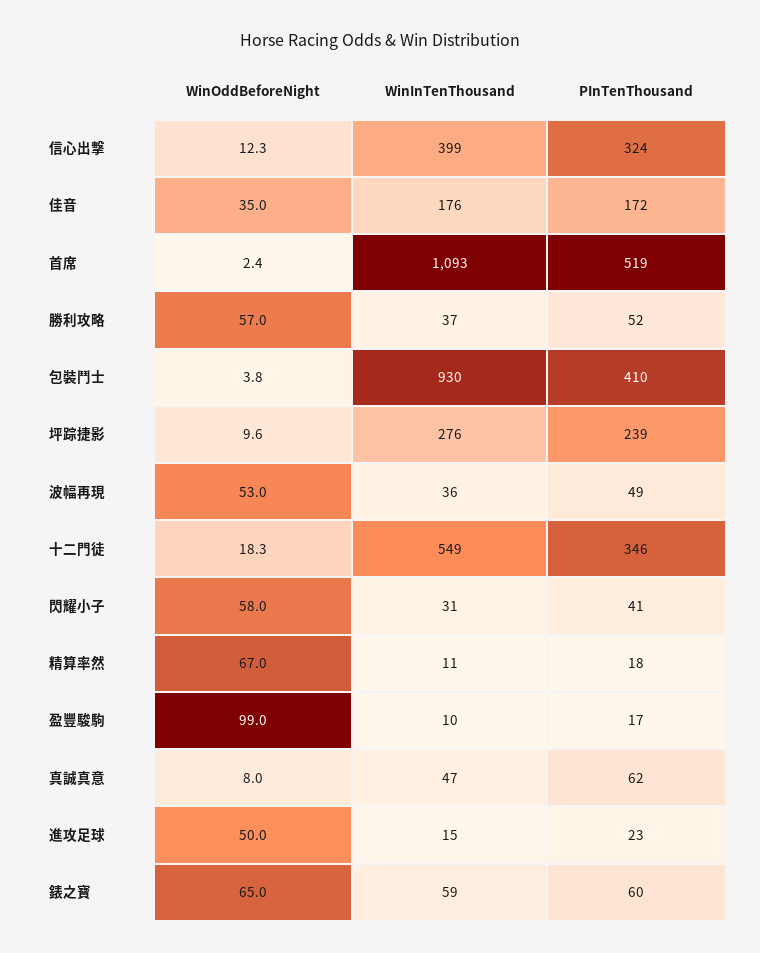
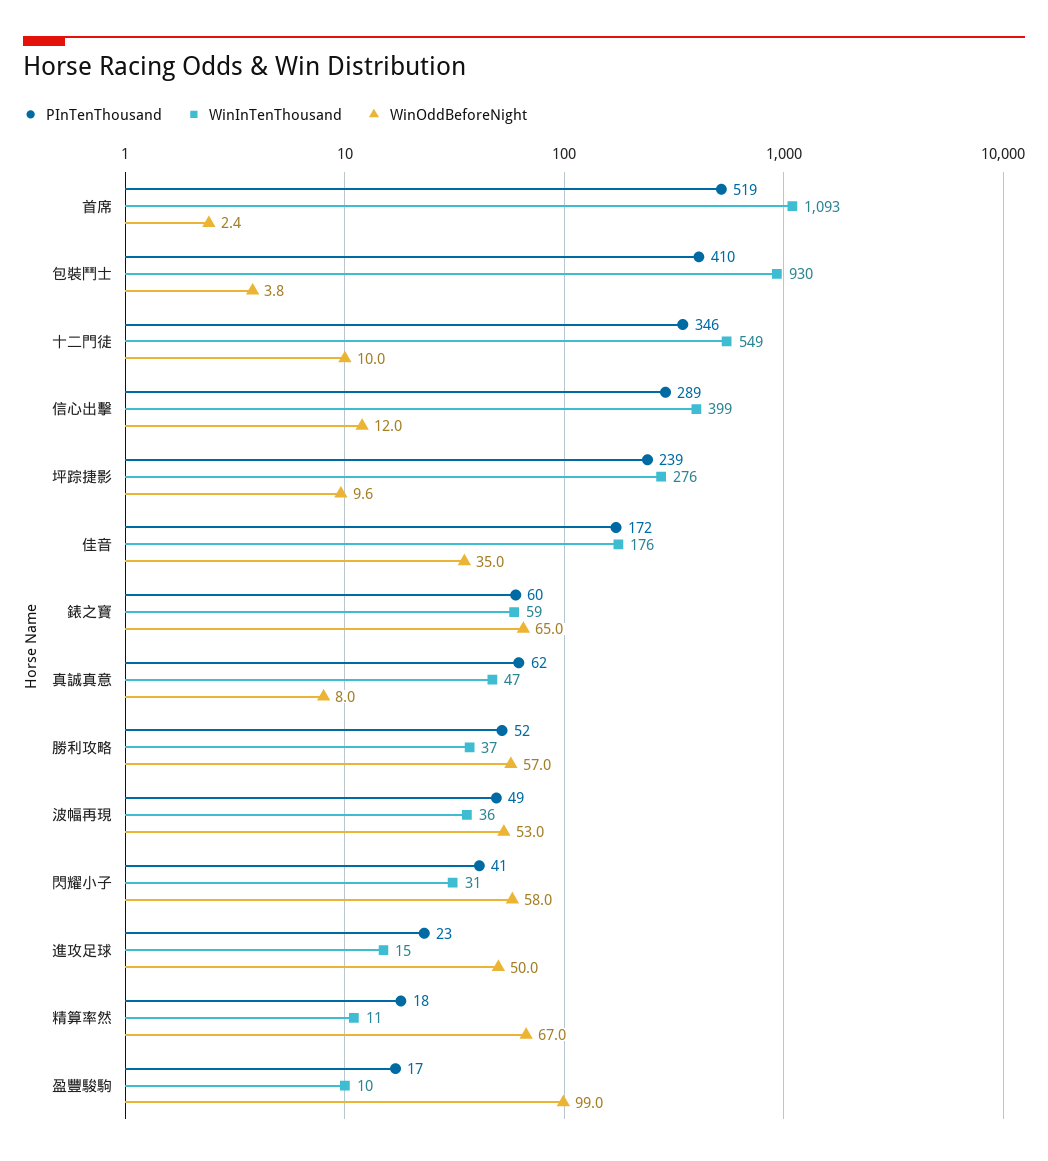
WinOddBeforeNight, 信心出擊: 12.3 -> 12
PInTenThousand, 信心出擊: 324 -> 289
WinOddBeforeNight, 十二門徒: 18.3 -> 10

